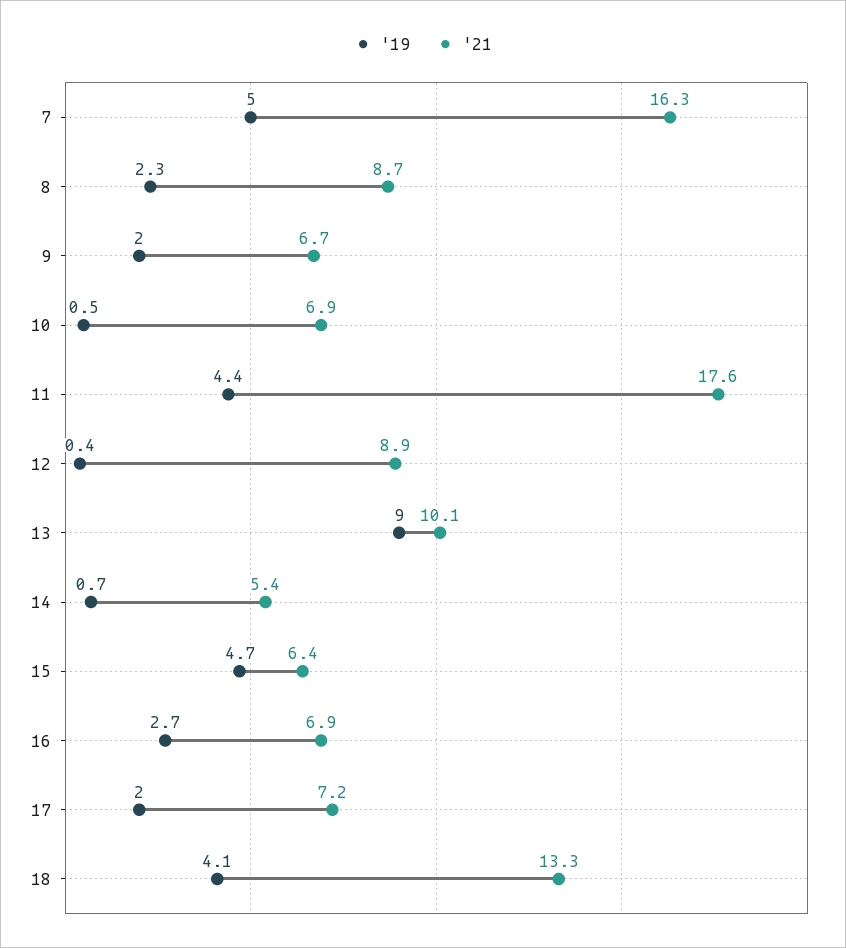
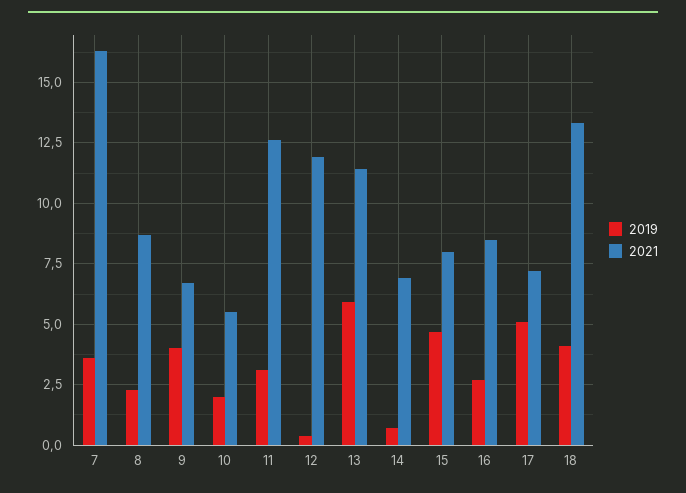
'19, 7: 5 -> 3.5
'19, 9: 2 -> 4
'19, 10: 0.5 -> 2
'21, 10: 6.9 -> 5.5
'19, 11: 4.4 -> 3
'21, 11: 17.6 -> 12.5
'21, 12: 8.9 -> 12
'19, 13: 9 -> 6
'21, 13: 10.1 -> 11.5
'21, 14: 5.4 -> 7
'21, 15: 6.4 -> 8
'21, 16: 6.9 -> 8.5
'19, 17: 2 -> 5

